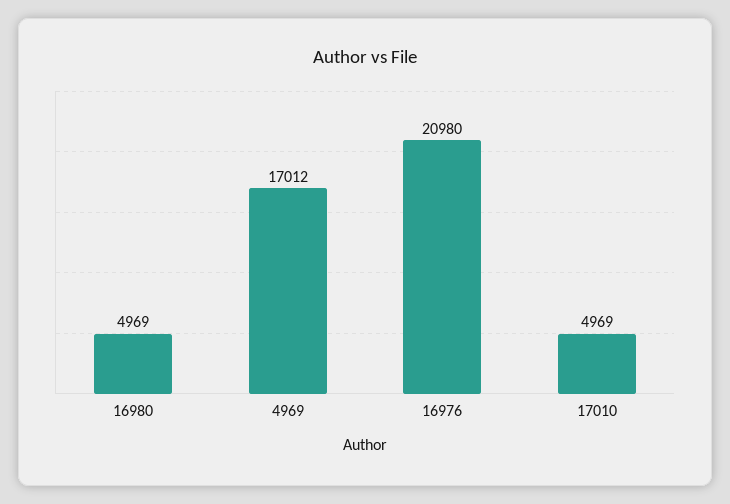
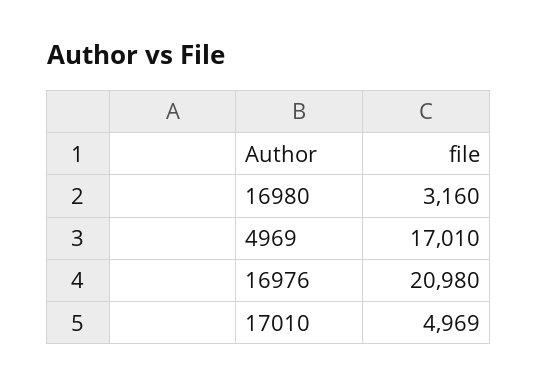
16980: 4969 -> 3160
4969: 17012 -> 17010

